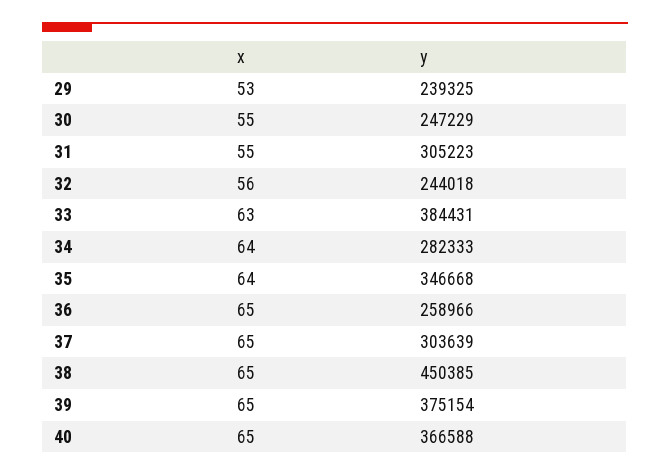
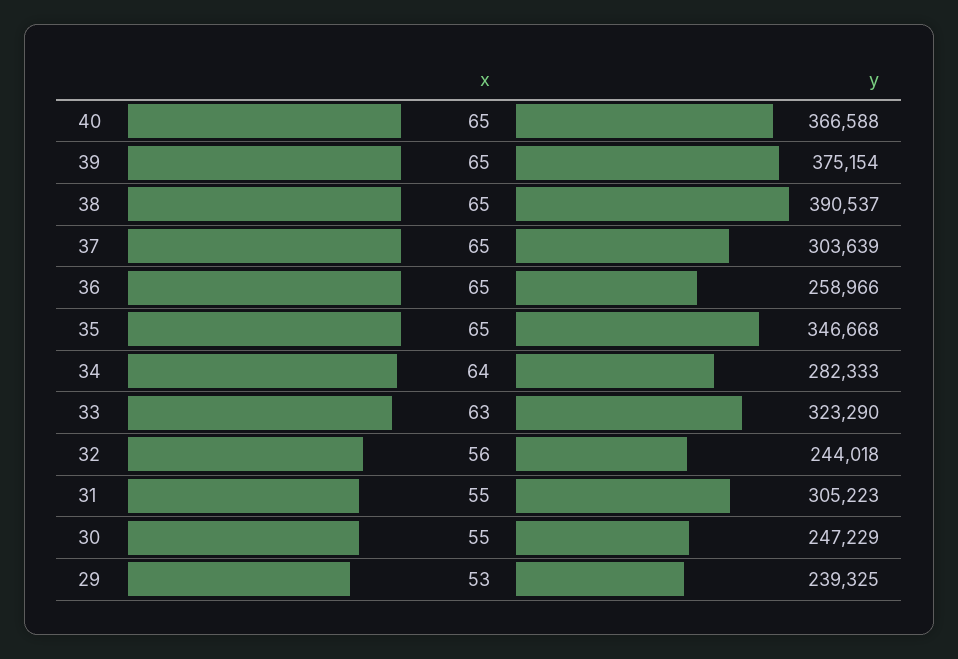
y, 33: 384431 -> 323290
x, 35: 64 -> 65
y, 38: 450385 -> 390537

